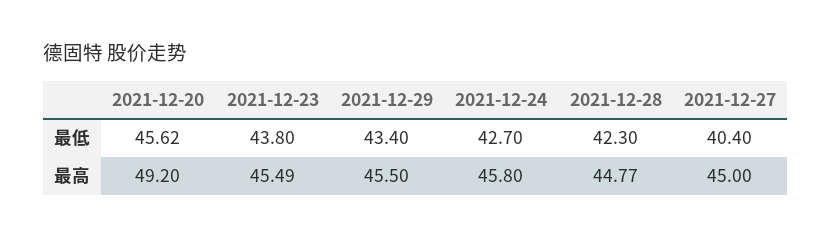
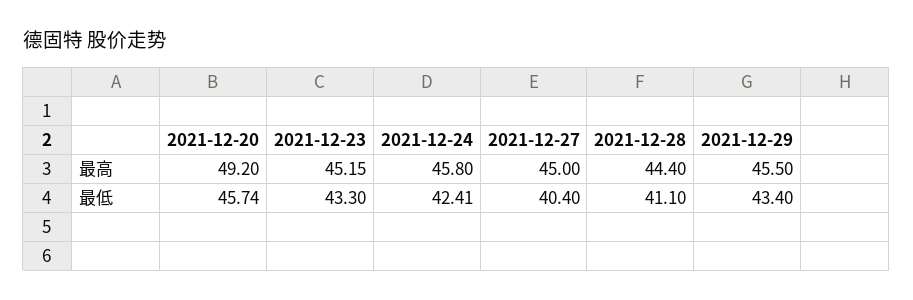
2021-12-20, 最低: 45.62 -> 45.74
2021-12-23, 最低: 43.8 -> 43.3
2021-12-24, 最低: 42.7 -> 42.41
2021-12-28, 最低: 42.3 -> 41.1
2021-12-23, 最高: 45.49 -> 45.15
2021-12-28, 最高: 44.77 -> 44.4

